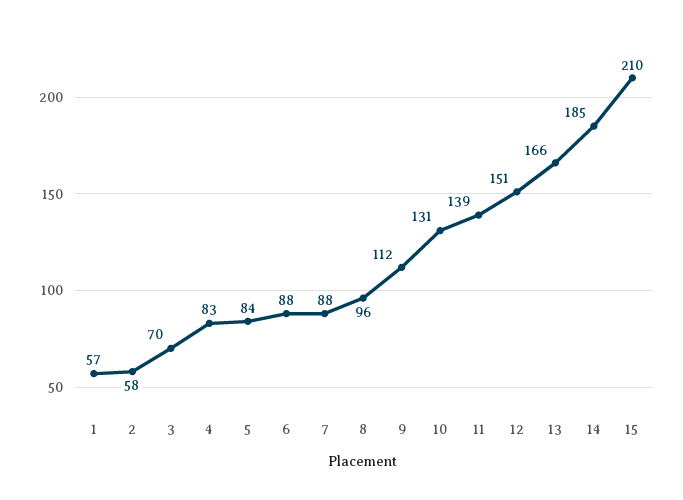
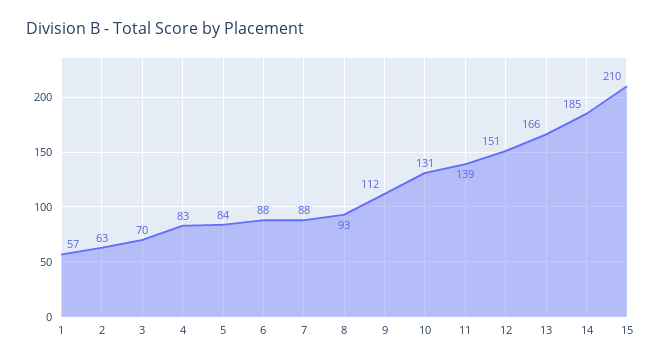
2: 58 -> 63
8: 96 -> 93

